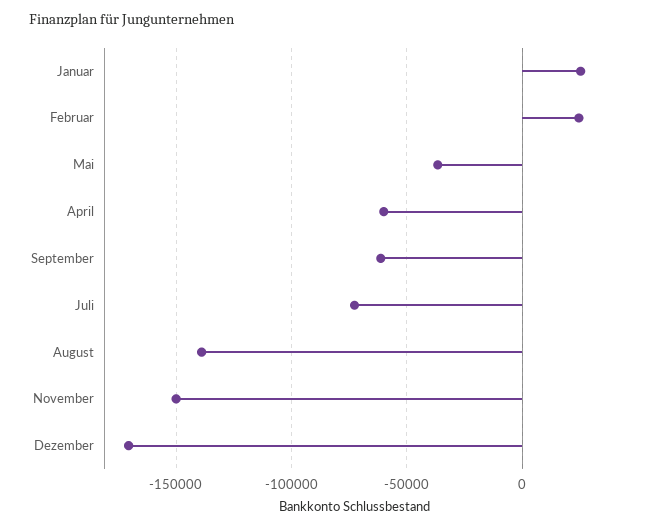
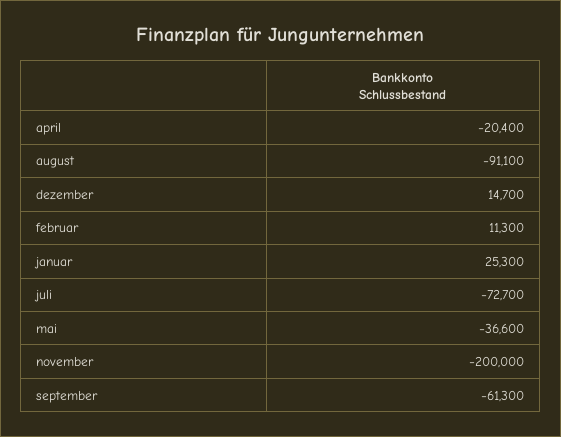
Februar: 25000 -> 11300
April: -60000 -> -20400
August: -140000 -> -91100
November: -150000 -> -200000
Dezember: -170000 -> 14700

